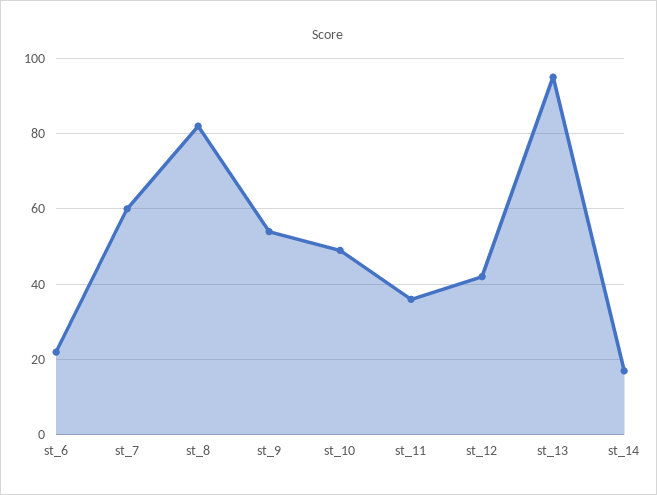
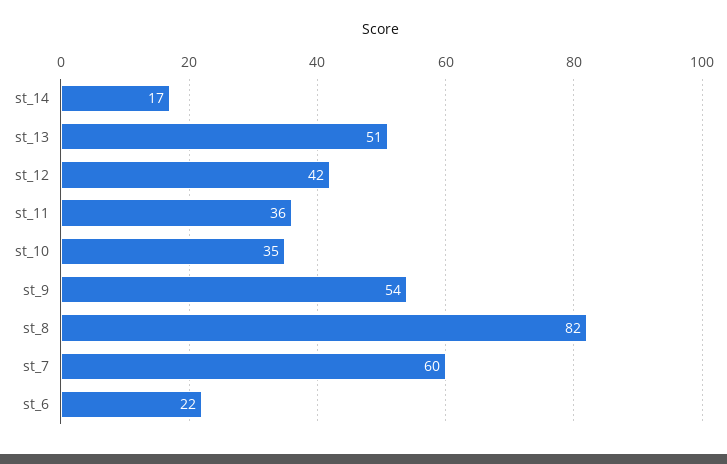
st_10: 50 -> 35
st_13: 95 -> 51

